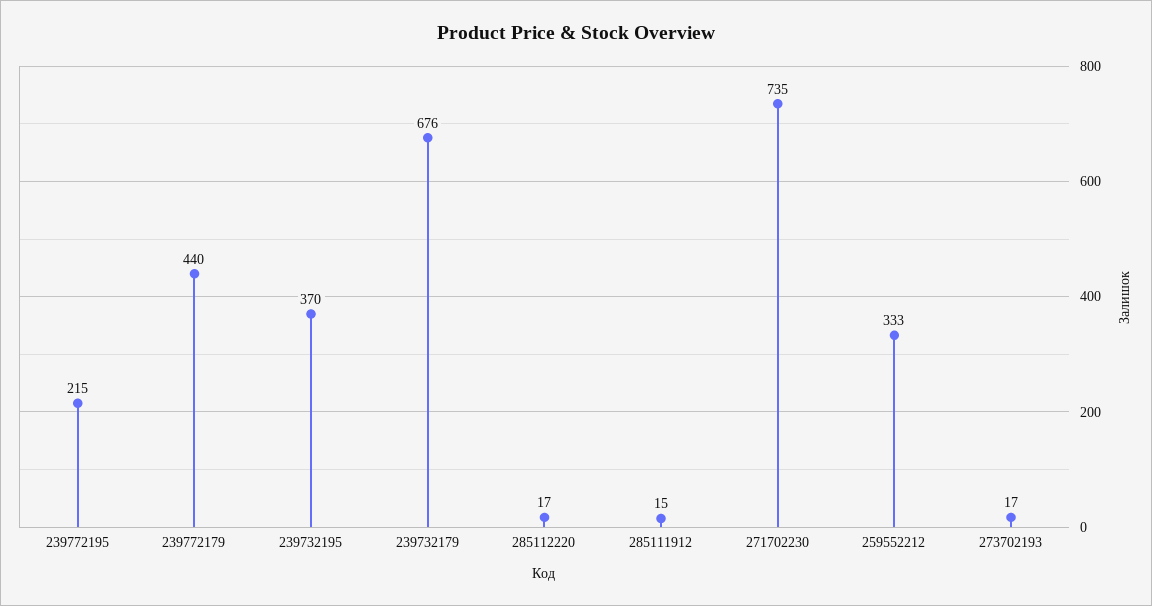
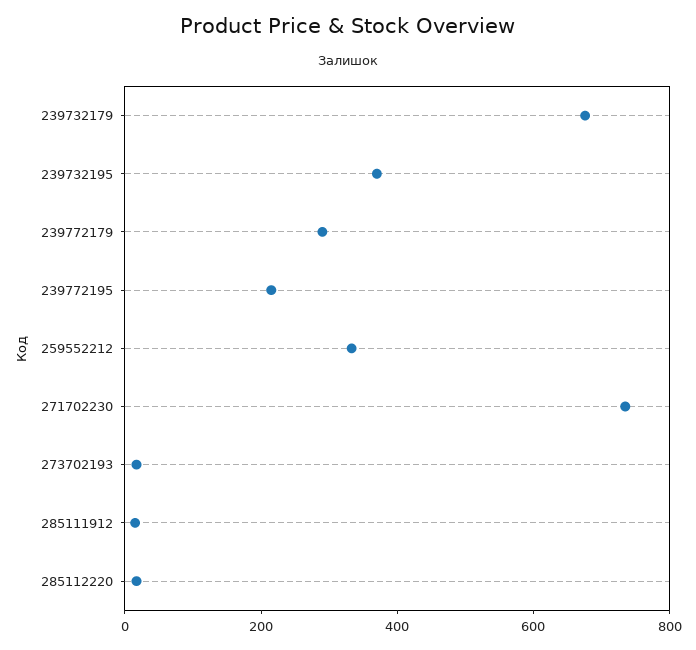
239772179: 440 -> 300

